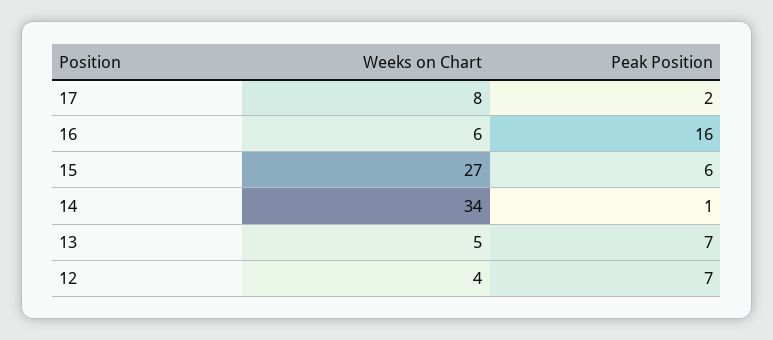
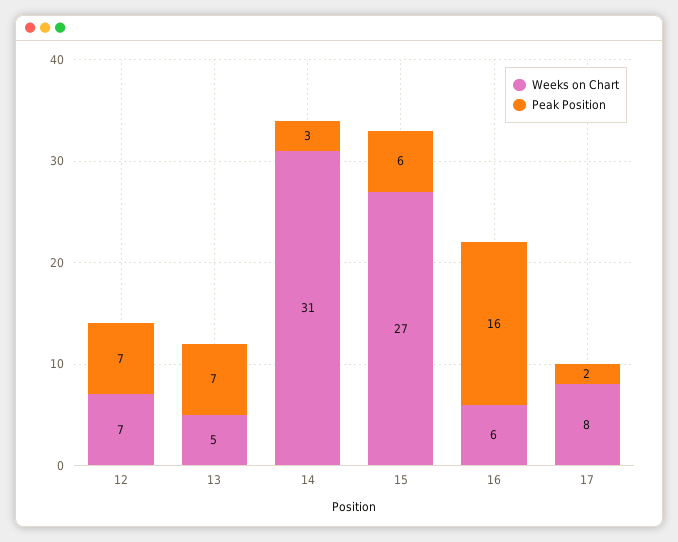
Weeks on Chart, 14: 34 -> 31
Peak Position, 14: 1 -> 3
Weeks on Chart, 12: 4 -> 7

